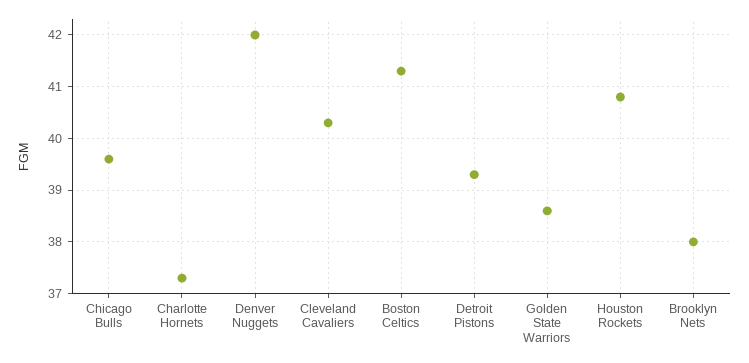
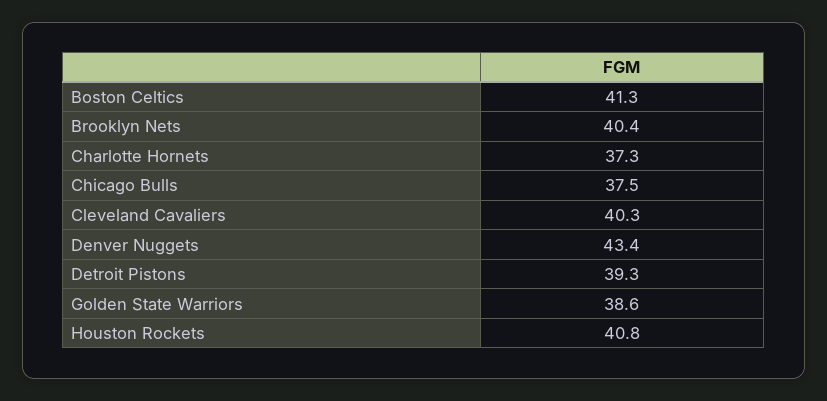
Chicago Bulls: 39.5 -> 37.5
Denver Nuggets: 42 -> 43.4
Brooklyn Nets: 38 -> 40.4

